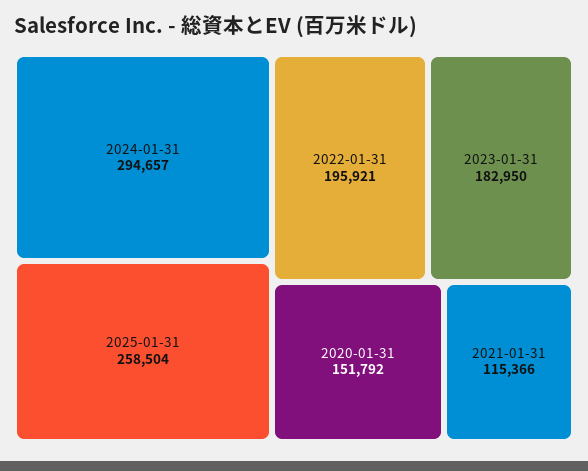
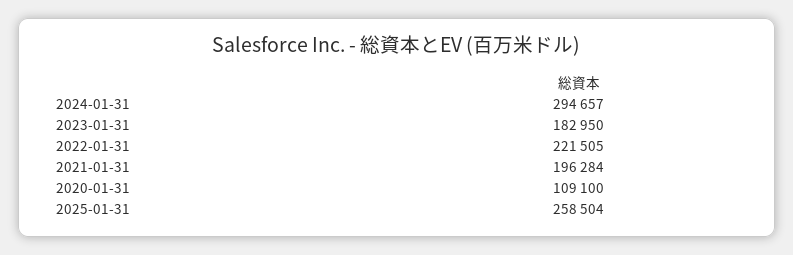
2022-01-31: 195921 -> 221505
2020-01-31: 151792 -> 109100
2021-01-31: 115366 -> 196284

